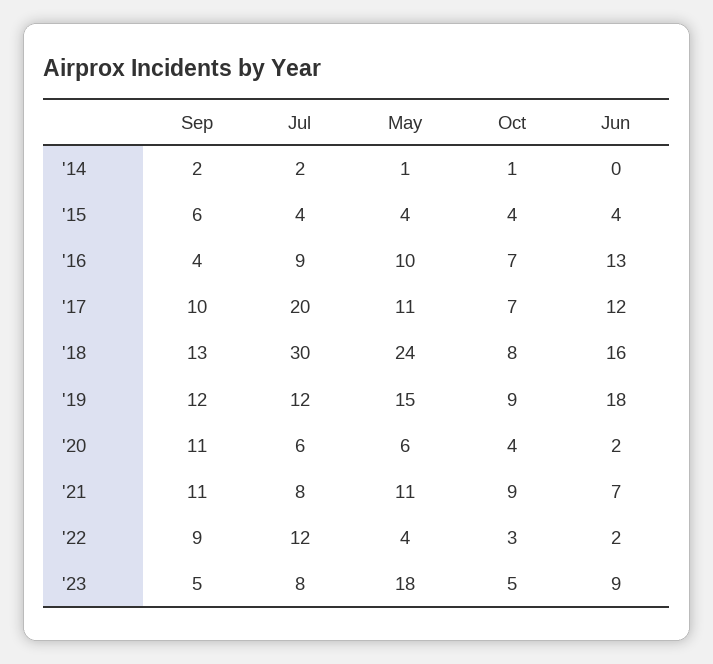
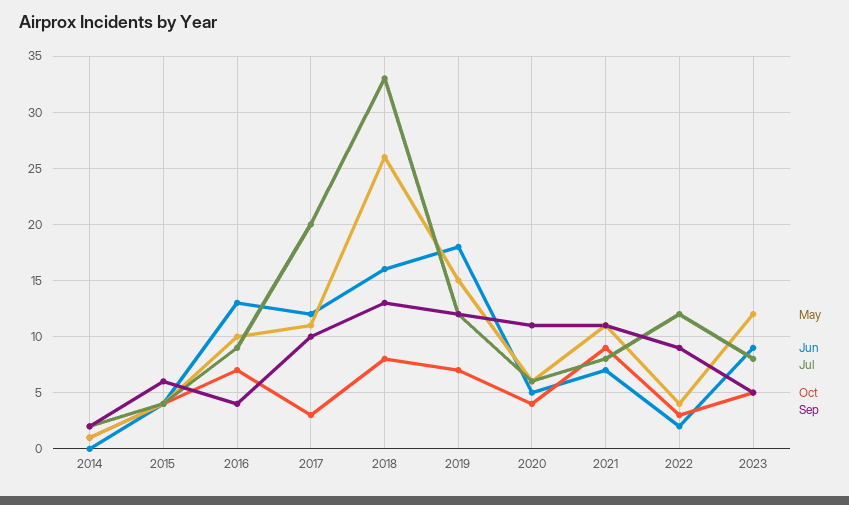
Oct, '17: 7 -> 3
Jul, '18: 30 -> 33
May, '18: 24 -> 26
Oct, '19: 9 -> 7
Jun, '20: 2 -> 5
May, '23: 18 -> 12

